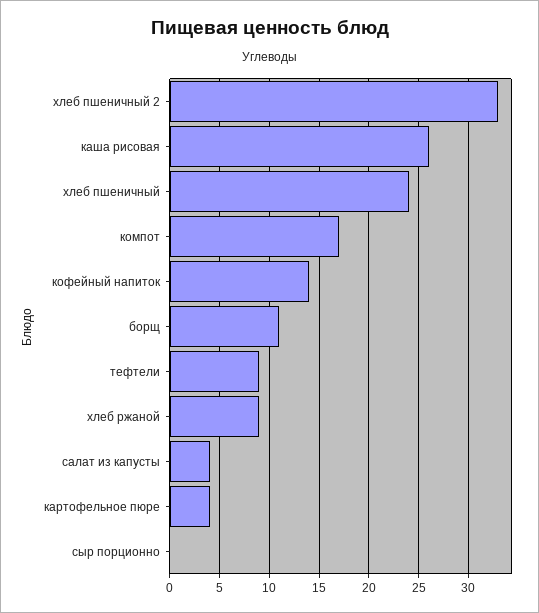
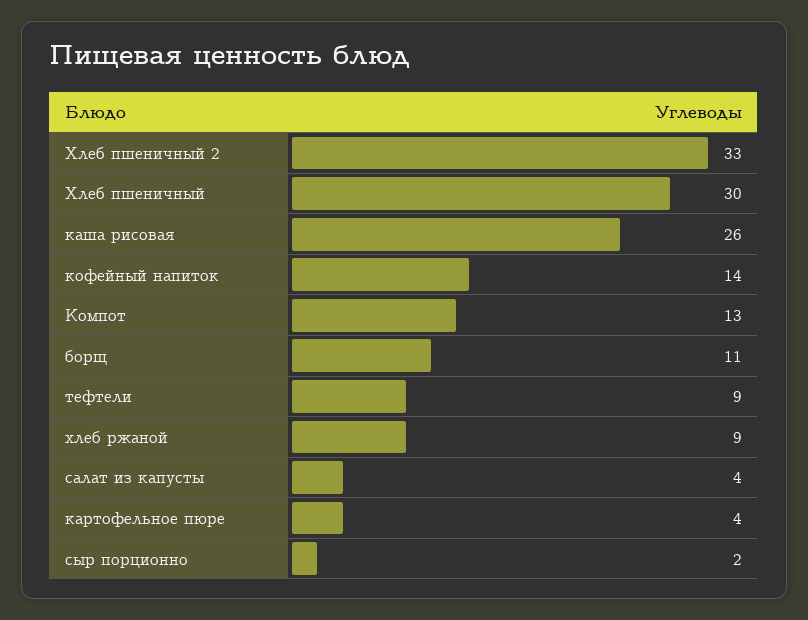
хлеб пшеничный: 24 -> 30
компот: 17 -> 13
сыр порционно: 0 -> 2

